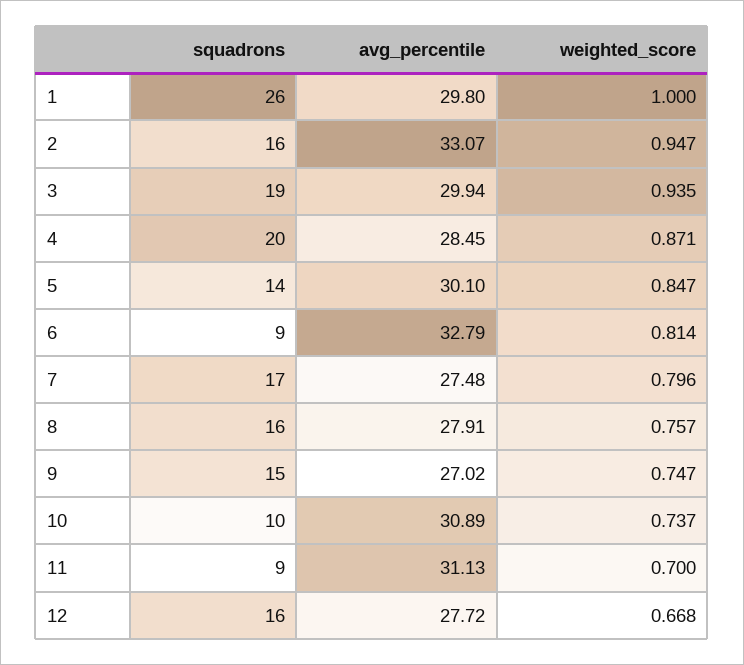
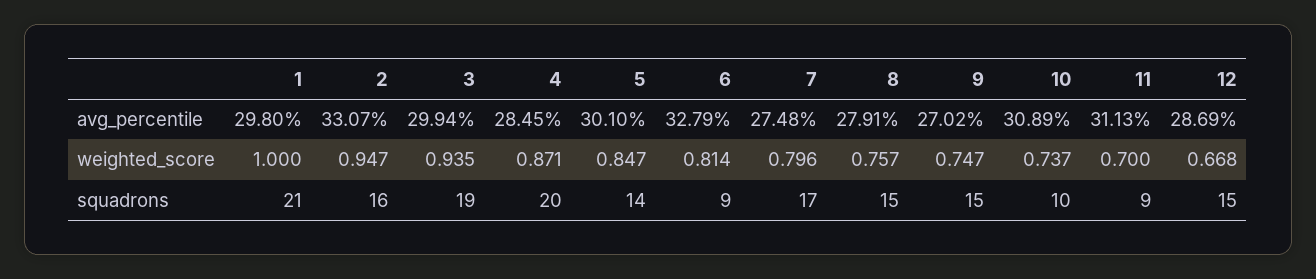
squadrons, 1: 26 -> 21
squadrons, 8: 16 -> 15
squadrons, 12: 16 -> 15
avg_percentile, 12: 27.72 -> 28.69

